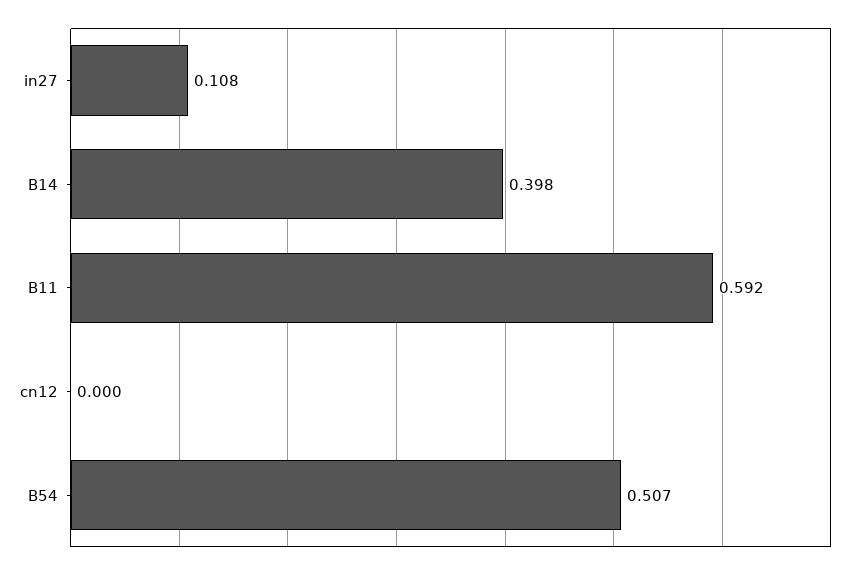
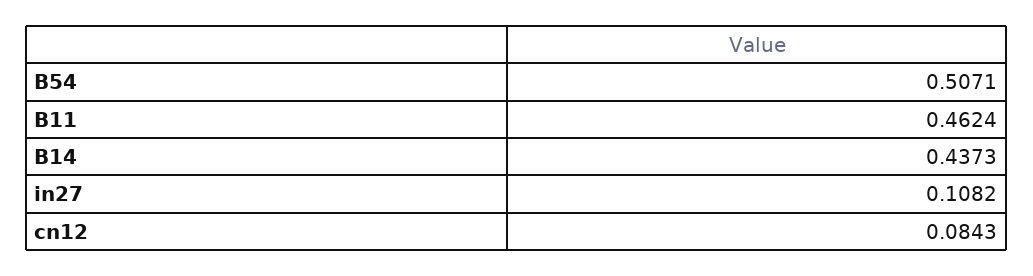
B14: 0.398 -> 0.4373
B11: 0.592 -> 0.4624
cn12: 0 -> 0.0843

